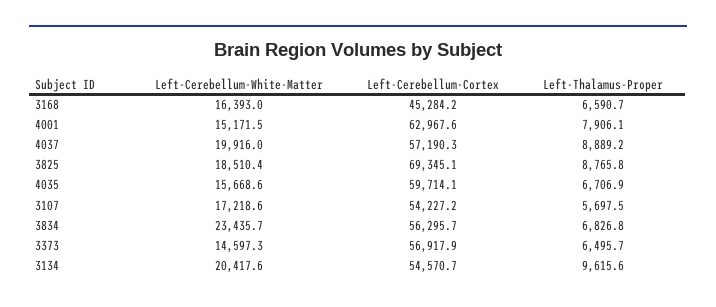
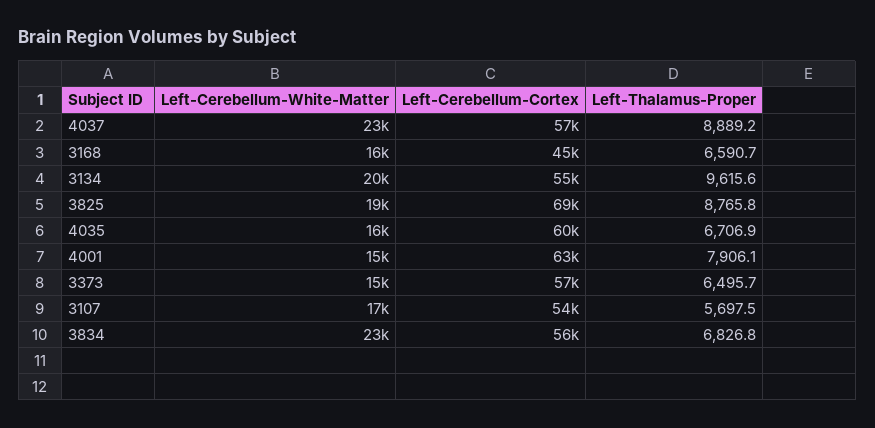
Left-Cerebellum-White-Matter, 4037: 19916 -> 23000

